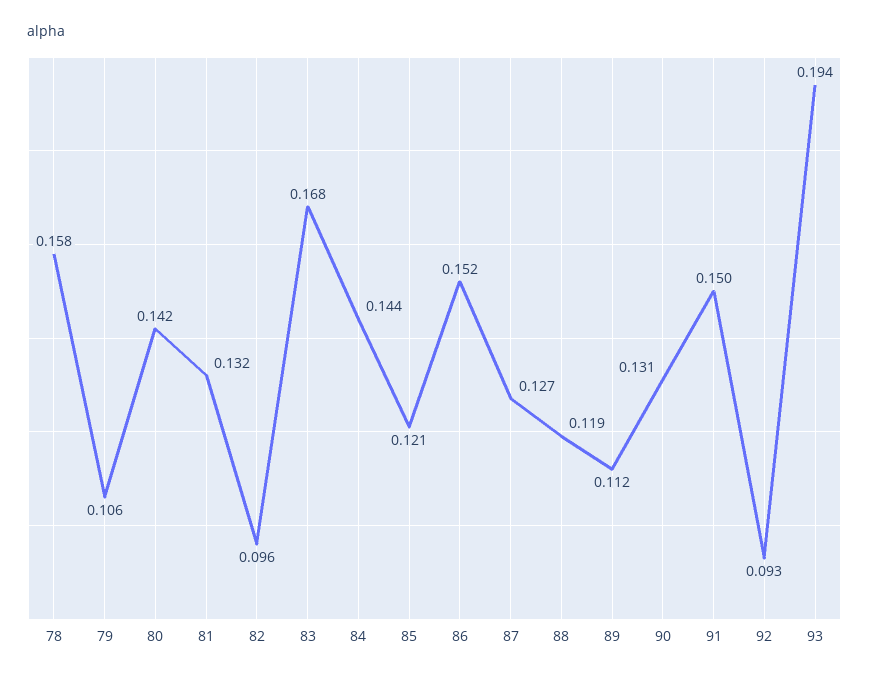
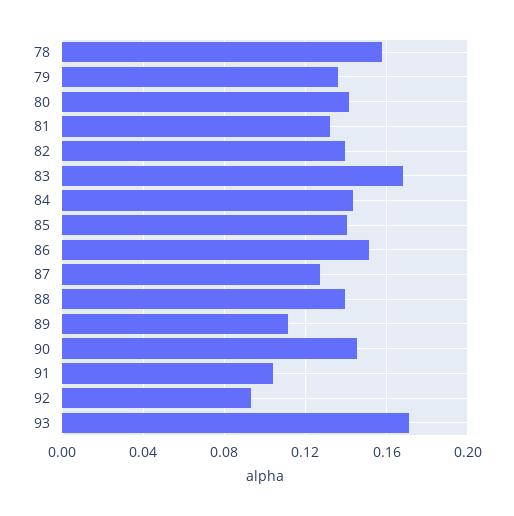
79: 0.106 -> 0.135
82: 0.096 -> 0.14
85: 0.121 -> 0.14
88: 0.119 -> 0.14
90: 0.131 -> 0.145
91: 0.15 -> 0.105
93: 0.194 -> 0.17

